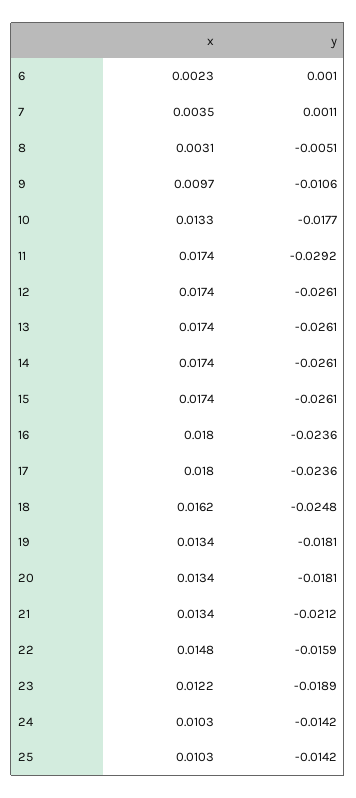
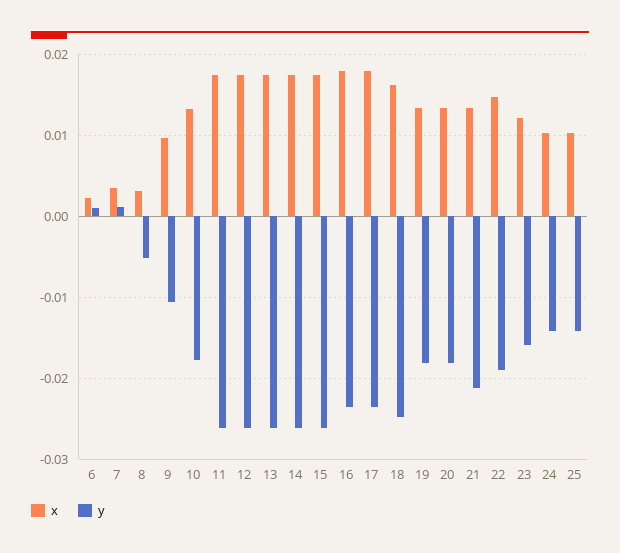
y, 11: -0.0292 -> -0.026
y, 22: -0.0159 -> -0.019
y, 23: -0.0189 -> -0.016

